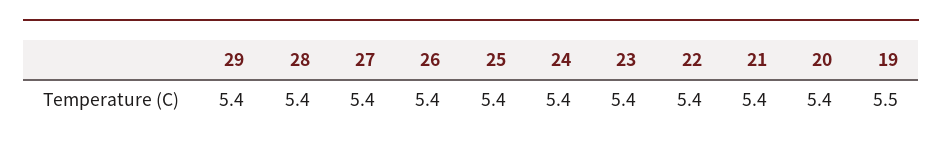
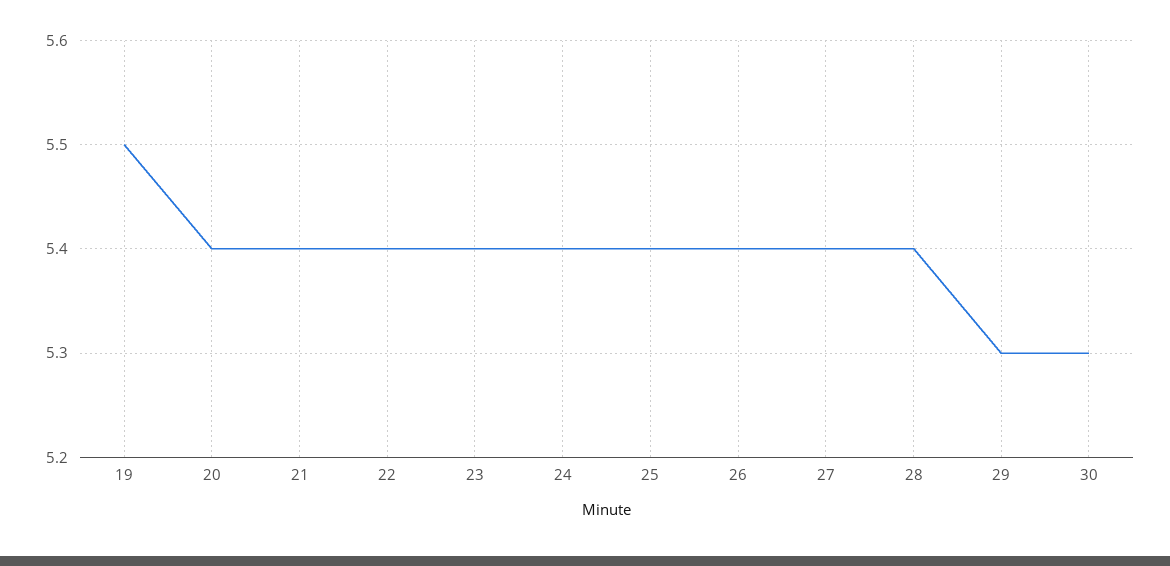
29: 5.4 -> 5.3
30: none -> 5.3

